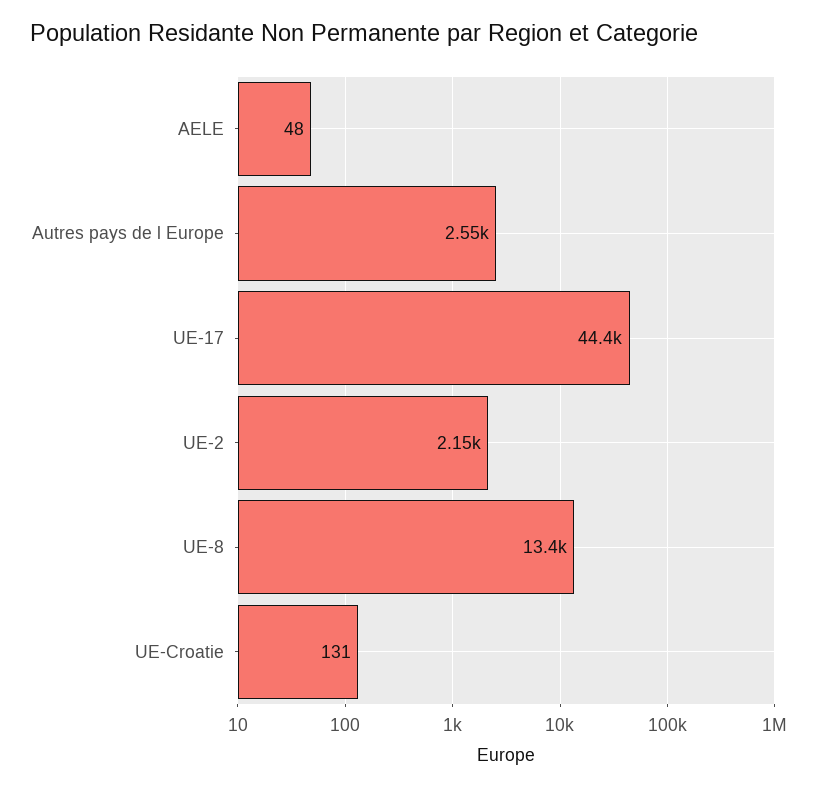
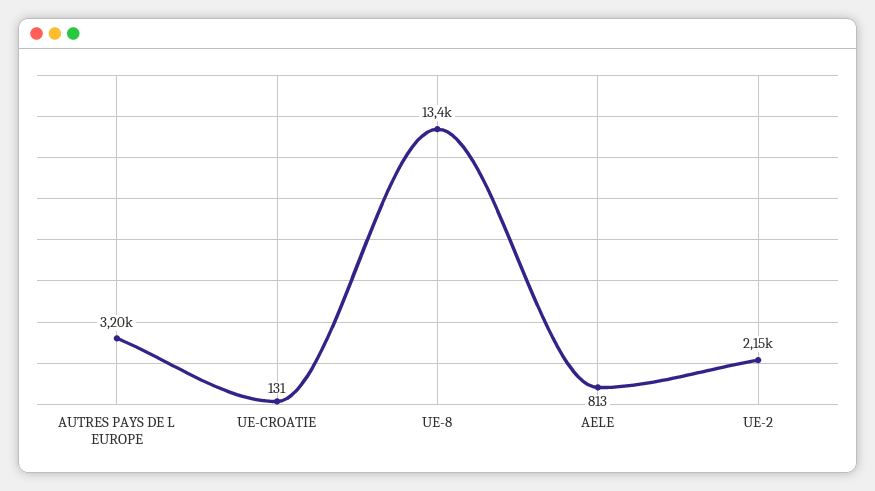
AELE: 48 -> 813
Autres pays de l Europe: 2550 -> 3200
UE-17: 44400 -> none

